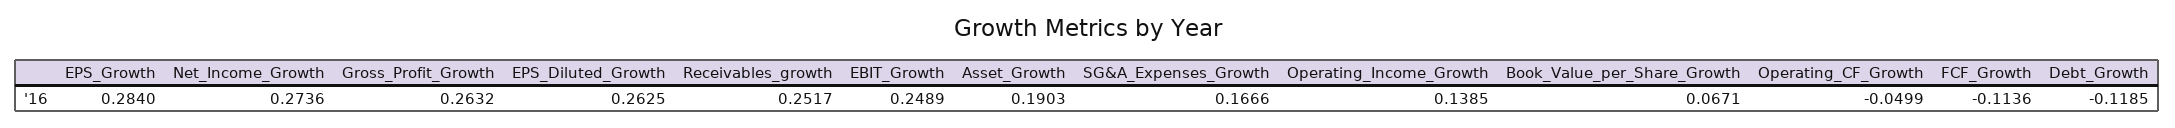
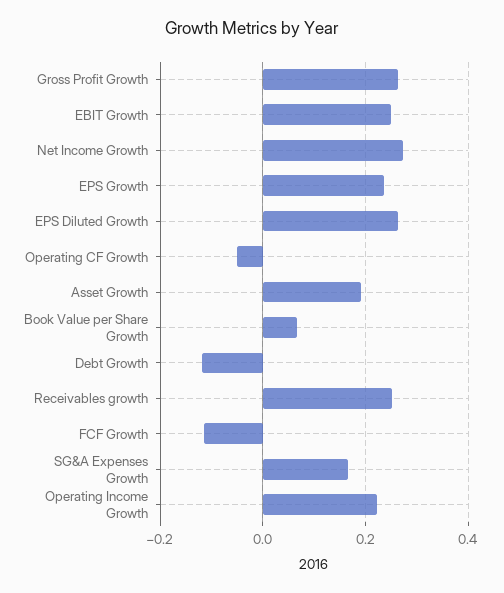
EPS_Growth: 0.284 -> 0.24
Operating_Income_Growth: 0.1385 -> 0.22

